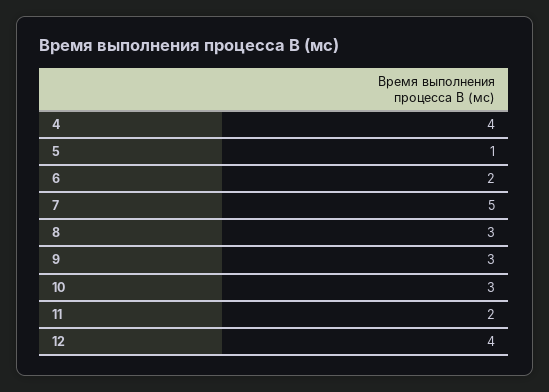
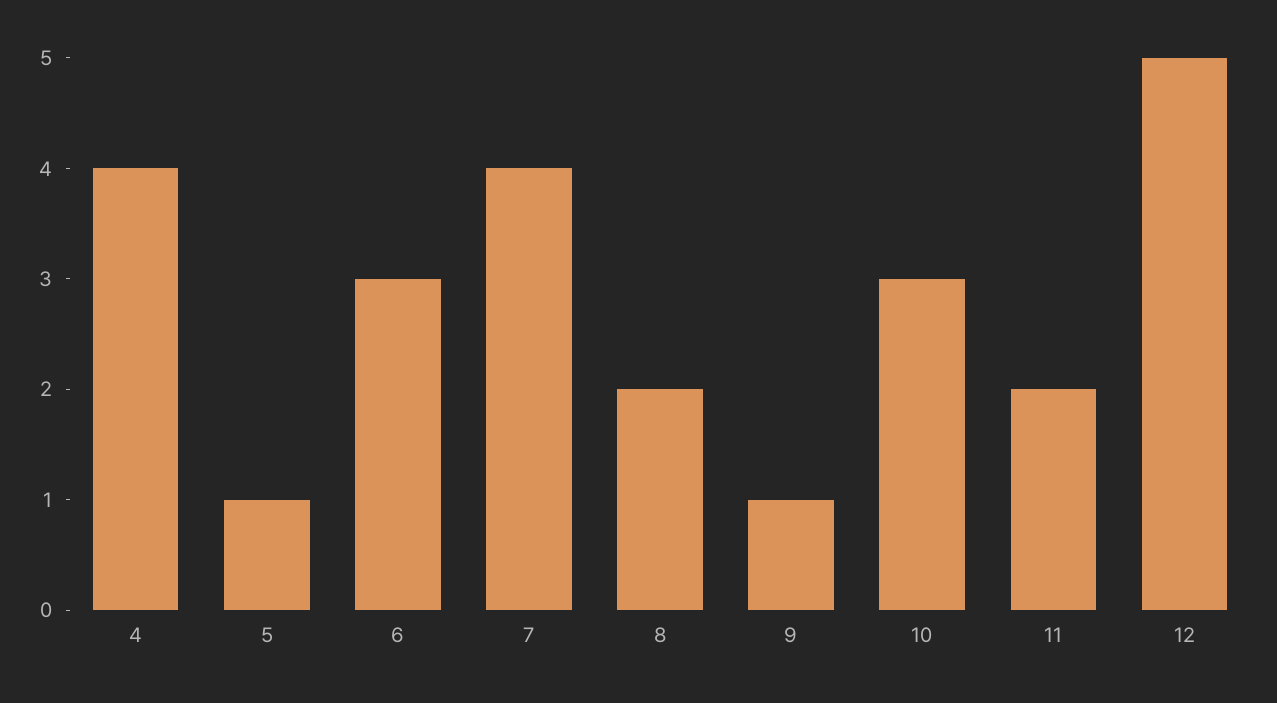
6: 2 -> 3
7: 5 -> 4
8: 3 -> 2
9: 3 -> 1
12: 4 -> 5

